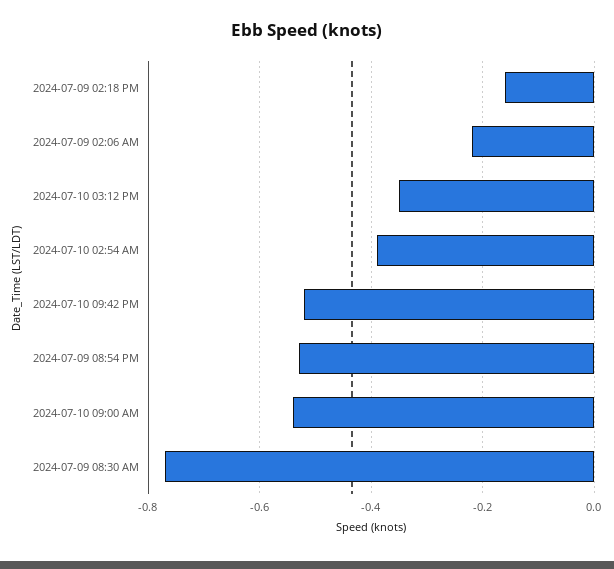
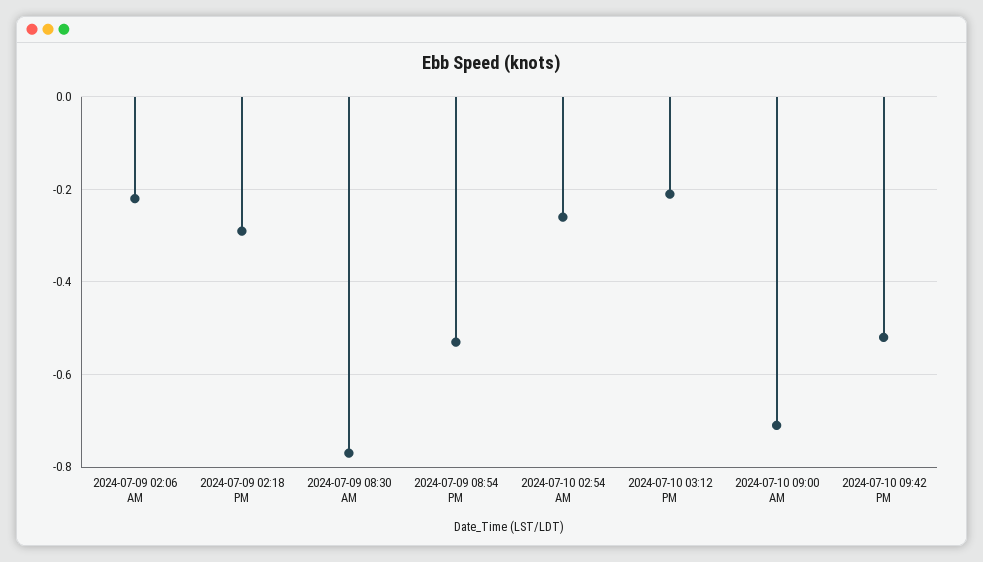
2024-07-09 02:18 PM: -0.15 -> -0.3
2024-07-10 03:12 PM: -0.35 -> -0.2
2024-07-10 02:54 AM: -0.4 -> -0.25
2024-07-10 09:00 AM: -0.55 -> -0.7

